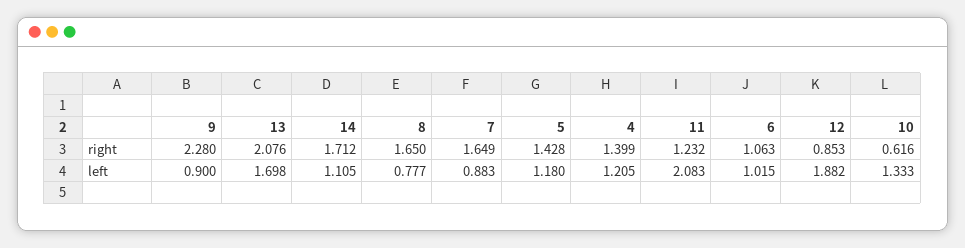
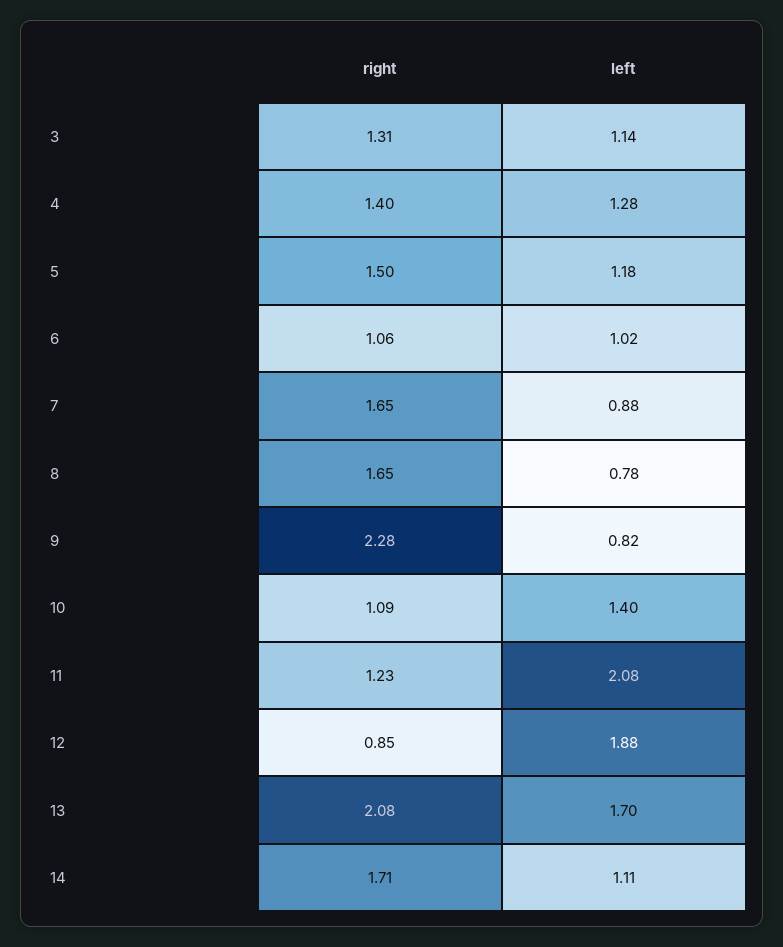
5, right: 1.428 -> 1.5
10, right: 0.616 -> 1.09
9, left: 0.9 -> 0.82
4, left: 1.205 -> 1.28
10, left: 1.333 -> 1.4
3, right: none -> 1.31
3, left: none -> 1.14

